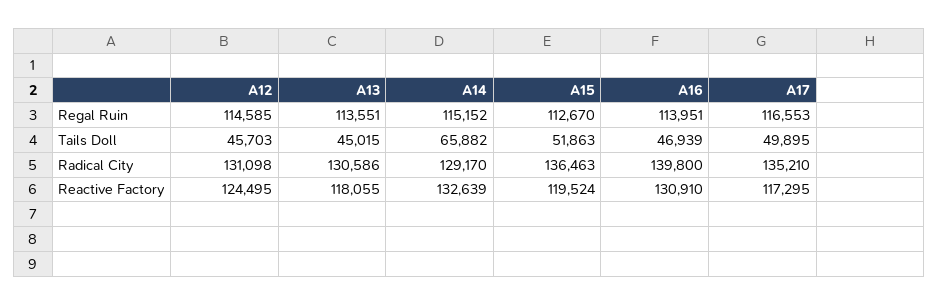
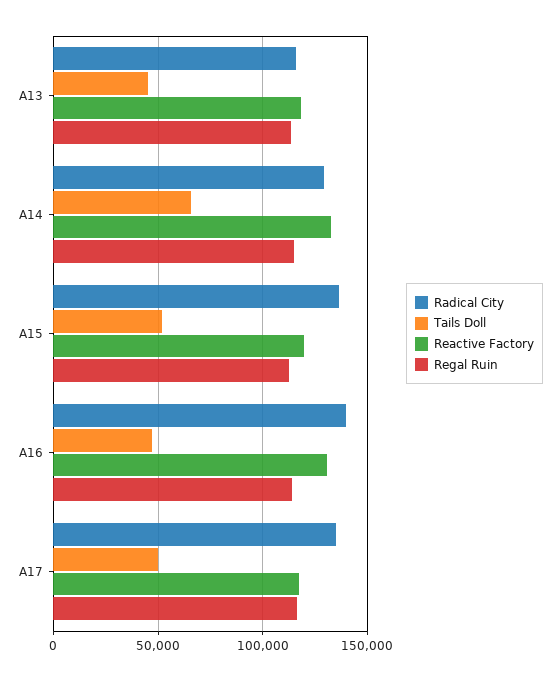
Regal Ruin, A12: 114585 -> none
Tails Doll, A12: 45703 -> none
Radical City, A12: 131098 -> none
Radical City, A13: 130586 -> 115000
Reactive Factory, A12: 124495 -> none

